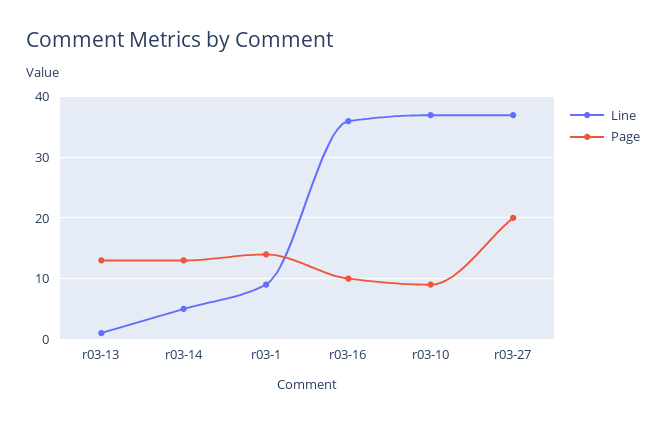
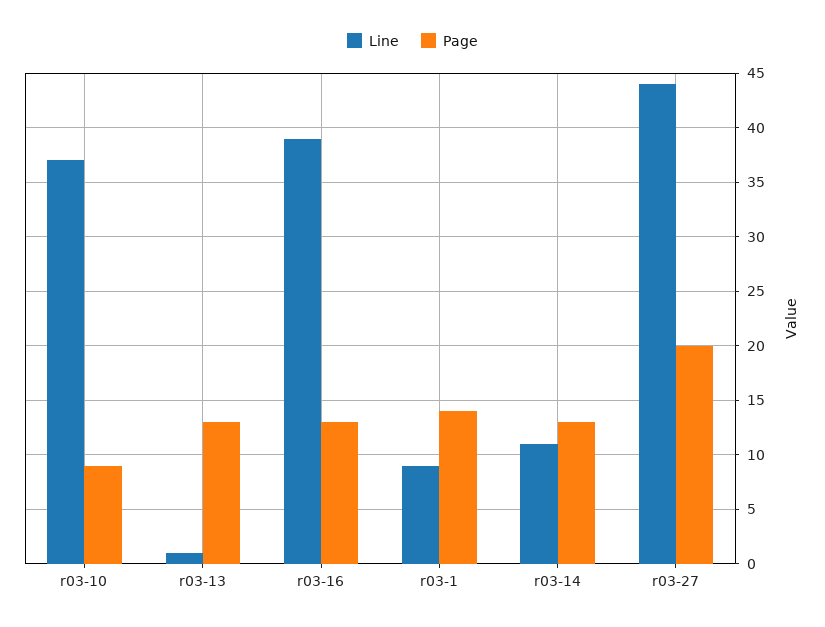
Line, r03-14: 5 -> 11
Line, r03-16: 36 -> 39
Page, r03-16: 10 -> 13
Line, r03-27: 37 -> 44

